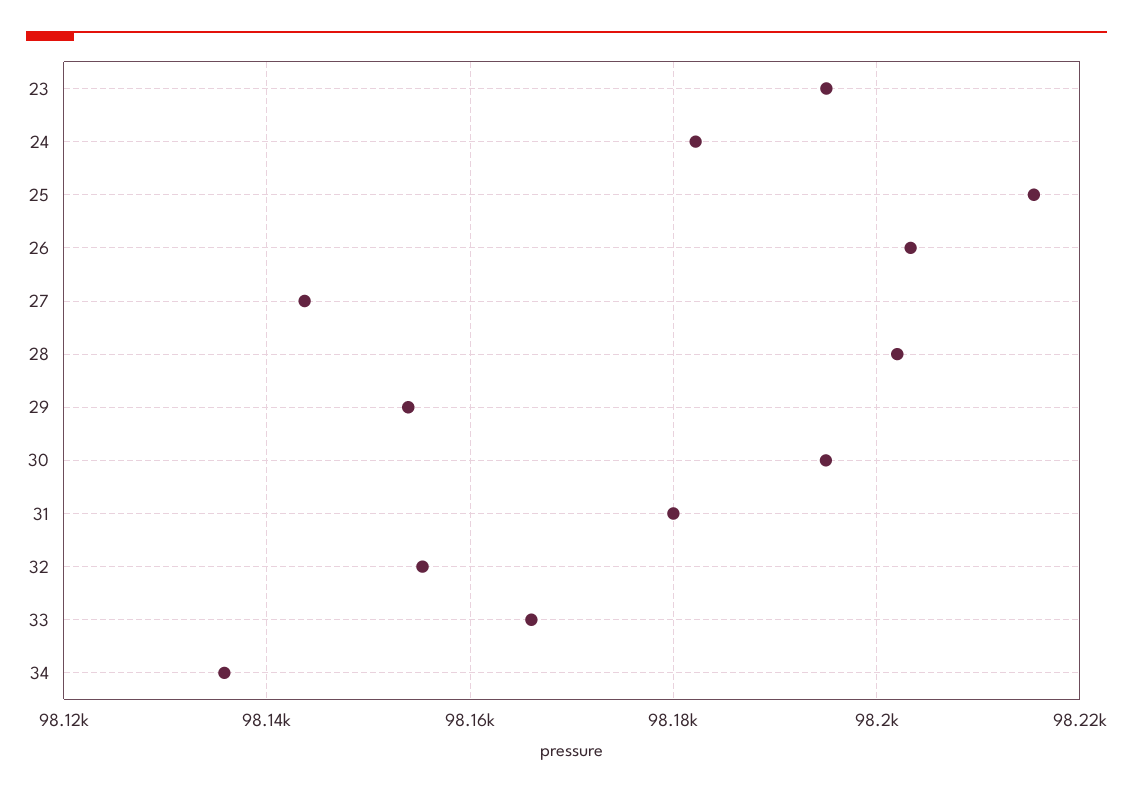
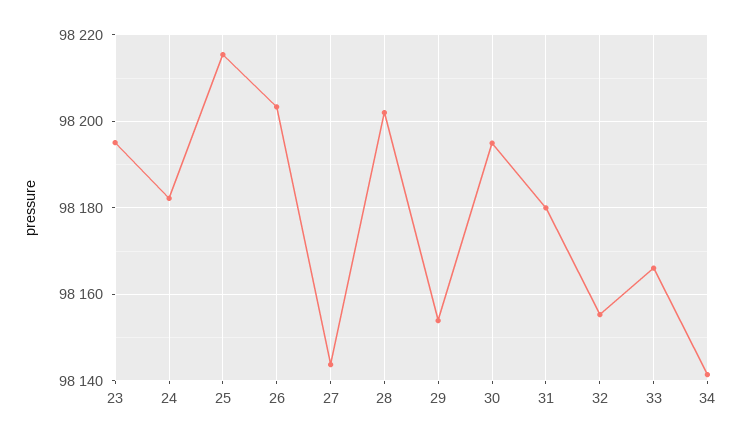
34: 98136 -> 98142

